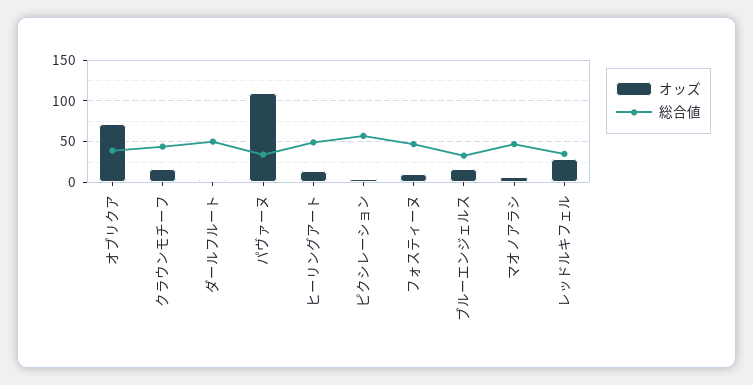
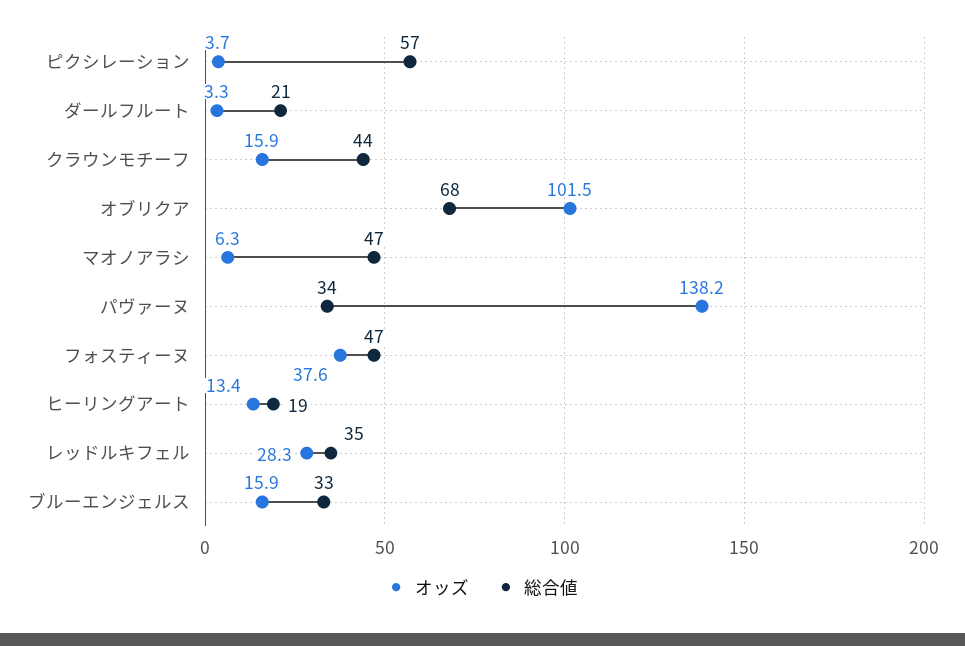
オッズ, オブリクア: 70 -> 101.5
総合値, オブリクア: 40 -> 68
総合値, ダールフルート: 50 -> 21
オッズ, パヴァーヌ: 110 -> 138.2
総合値, ヒーリングアート: 50 -> 19
オッズ, フォスティーヌ: 10 -> 37.6

